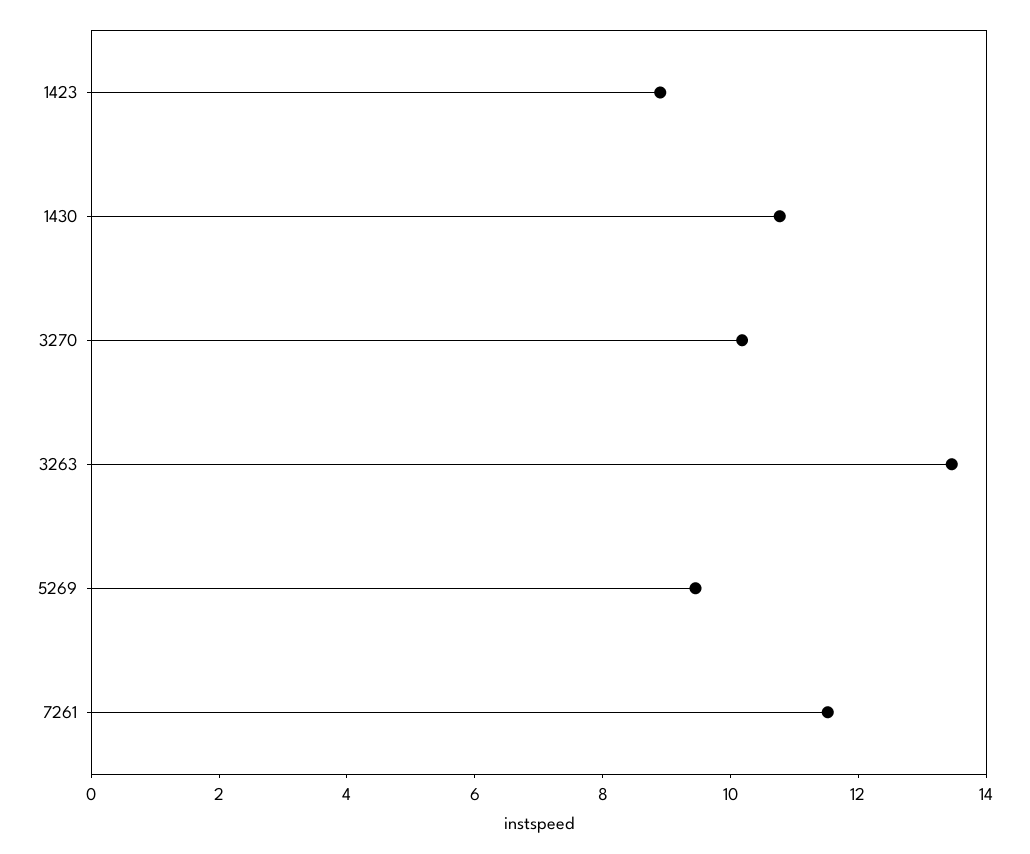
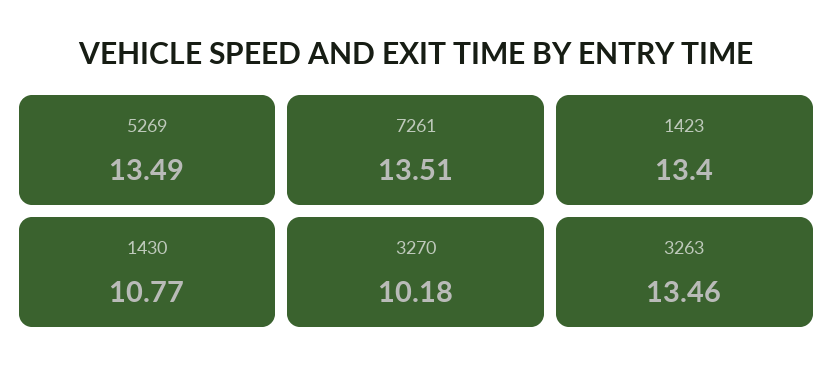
1423: 9 -> 13.4
5269: 9.5 -> 13.49
7261: 11.5 -> 13.51

